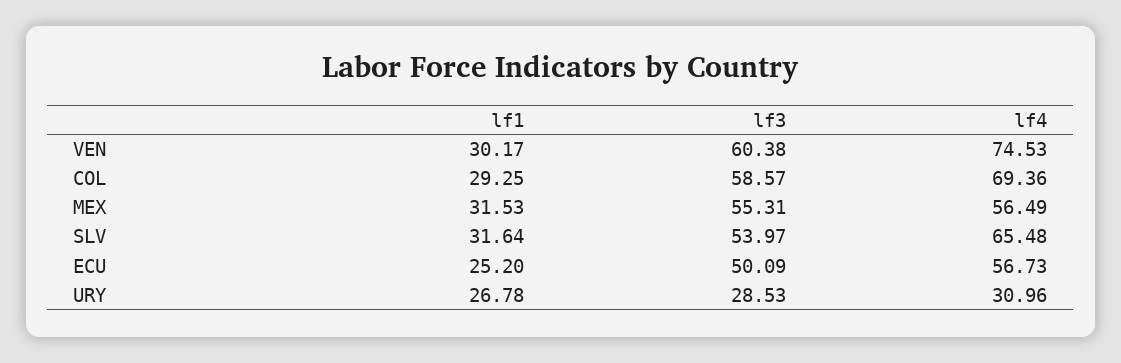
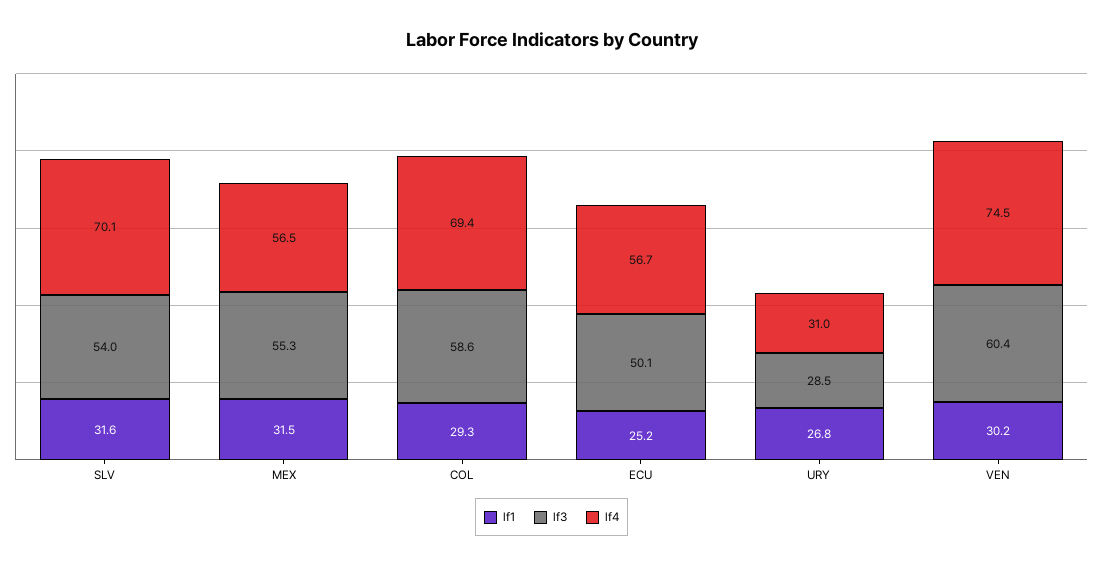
lf4, SLV: 65.48 -> 70.1

